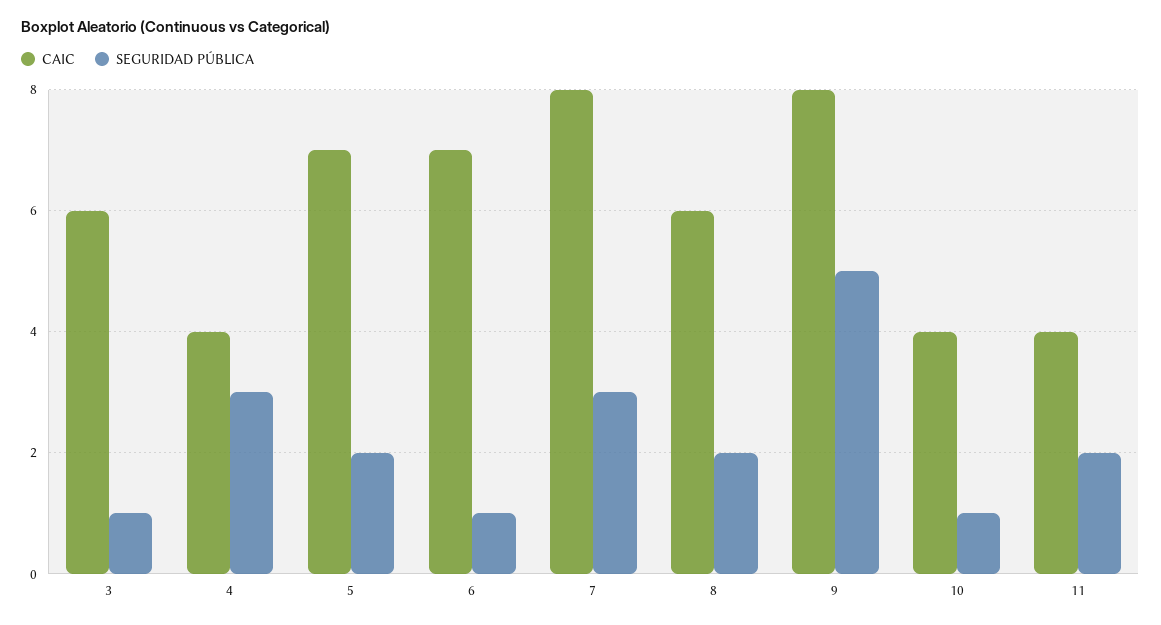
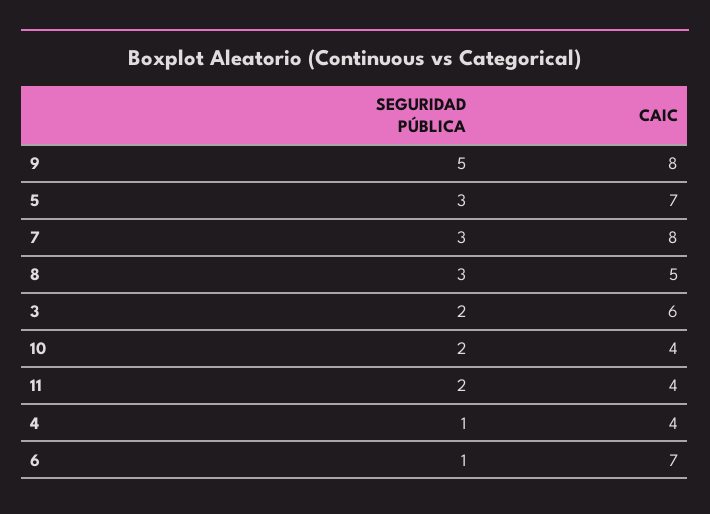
SEGURIDAD PÚBLICA, 3: 1 -> 2
SEGURIDAD PÚBLICA, 4: 3 -> 1
SEGURIDAD PÚBLICA, 5: 2 -> 3
CAIC, 8: 6 -> 5
SEGURIDAD PÚBLICA, 8: 2 -> 3
SEGURIDAD PÚBLICA, 10: 1 -> 2

